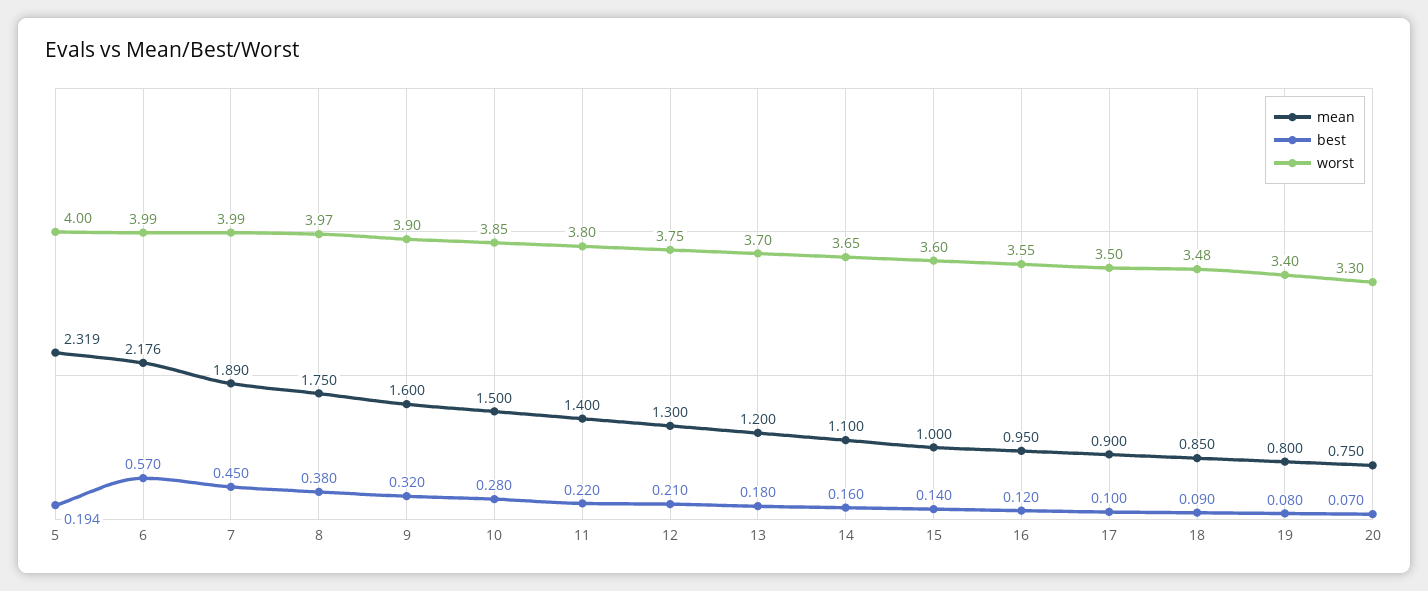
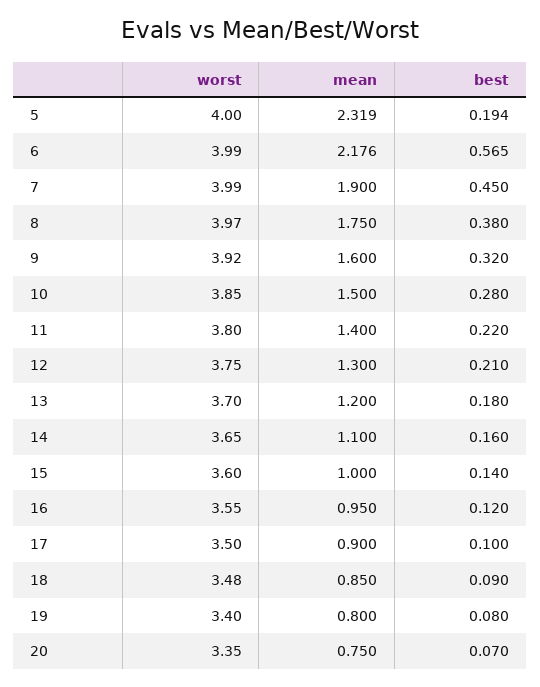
best, 6: 0.57 -> 0.565
mean, 7: 1.89 -> 1.9
worst, 9: 3.9 -> 3.92
worst, 20: 3.3 -> 3.35

